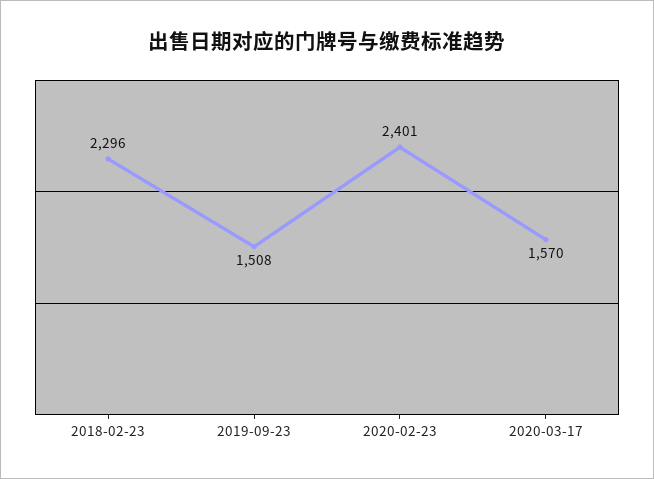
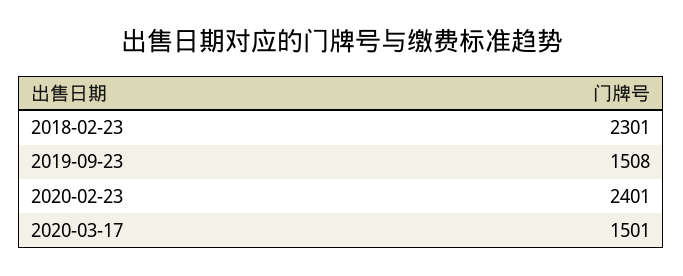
2018-02-23: 2296 -> 2301
2020-03-17: 1570 -> 1501

